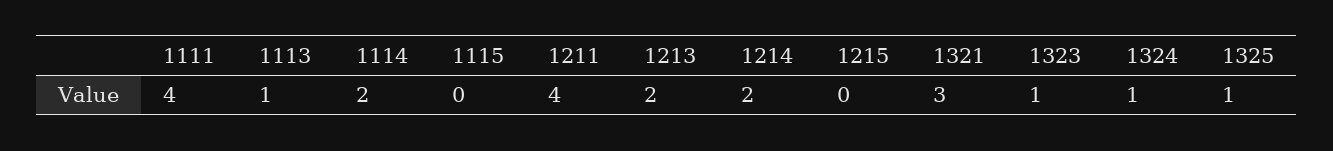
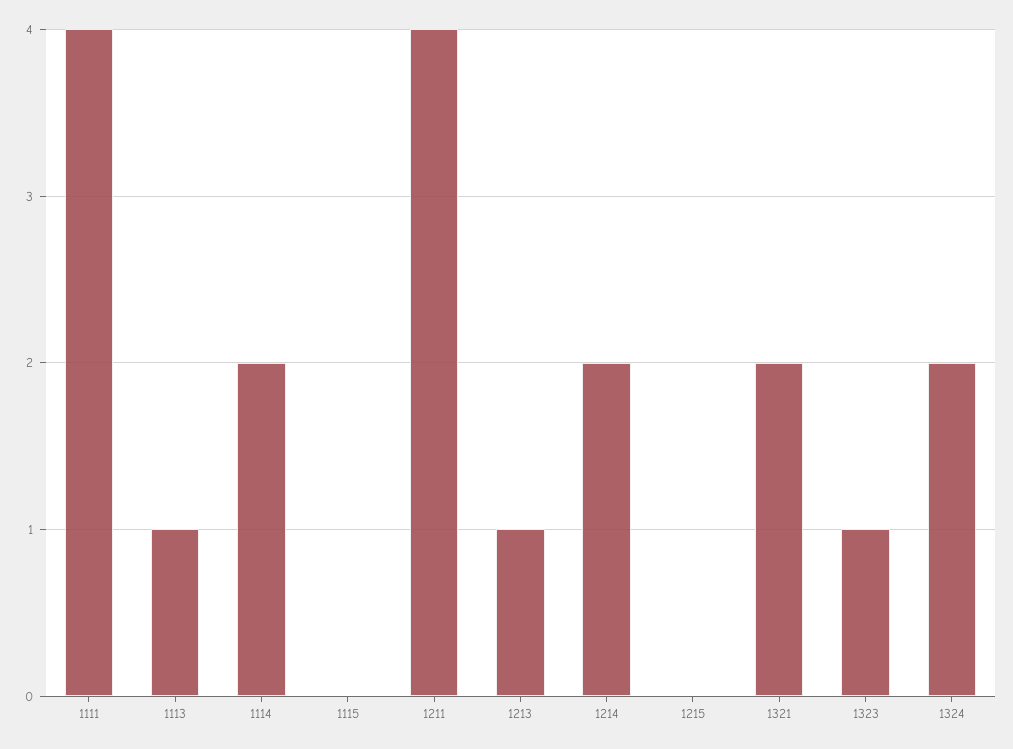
1213: 2 -> 1
1321: 3 -> 2
1324: 1 -> 2
1325: 1 -> none

